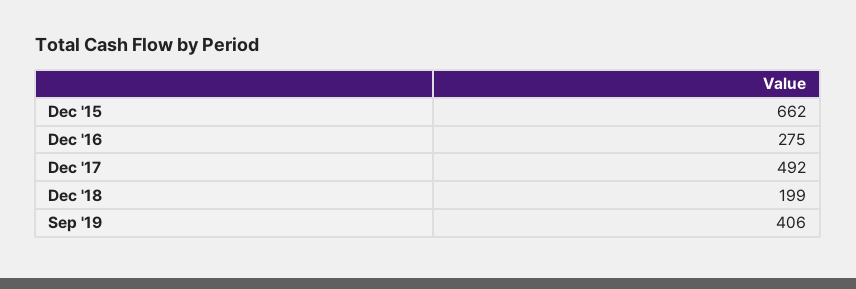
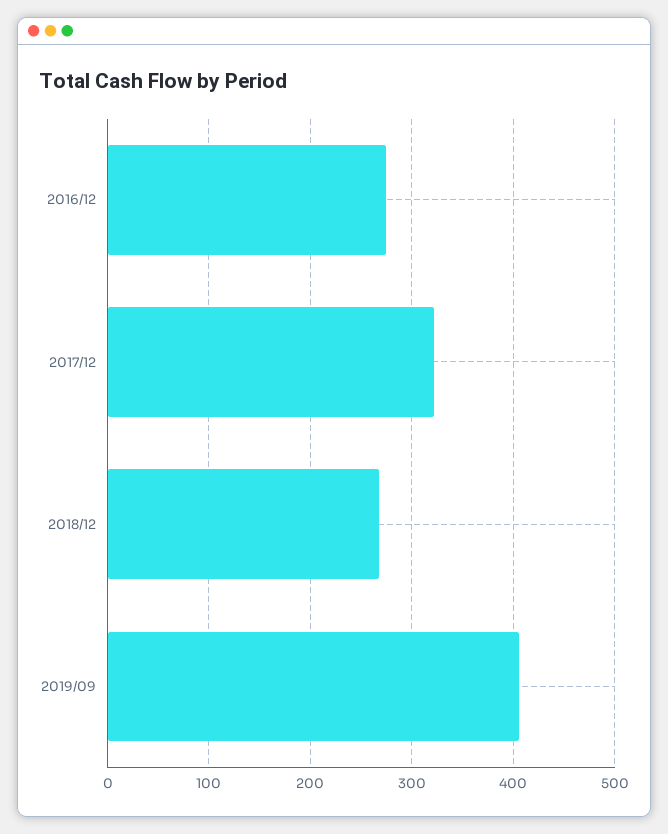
Dec '15: 662 -> none
Dec '17: 492 -> 320
Dec '18: 199 -> 270

